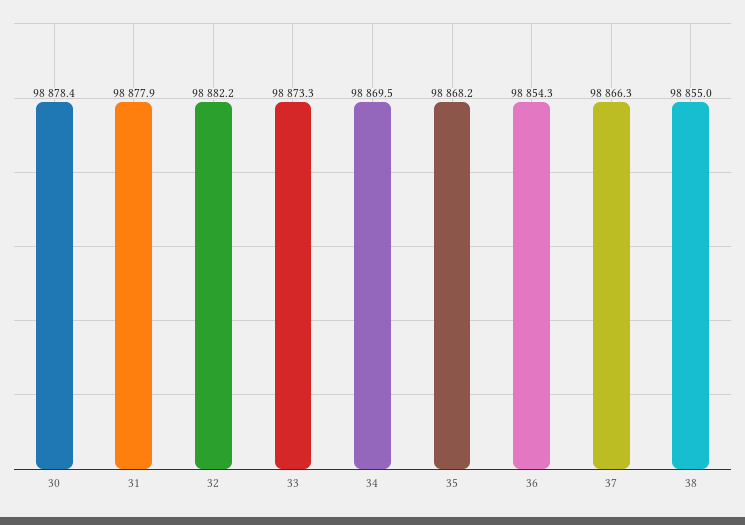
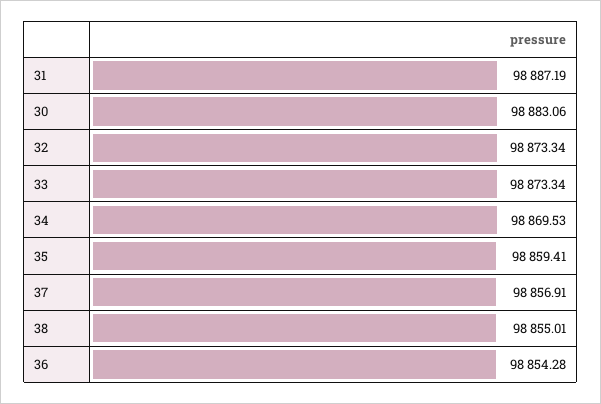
30: 98878.4 -> 98883.06
31: 98877.9 -> 98887.19
32: 98882.2 -> 98873.34
35: 98868.2 -> 98859.41
37: 98866.3 -> 98856.91

